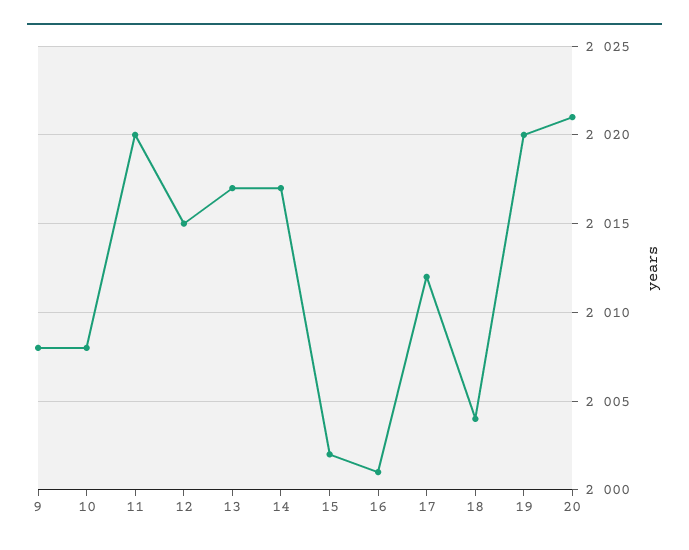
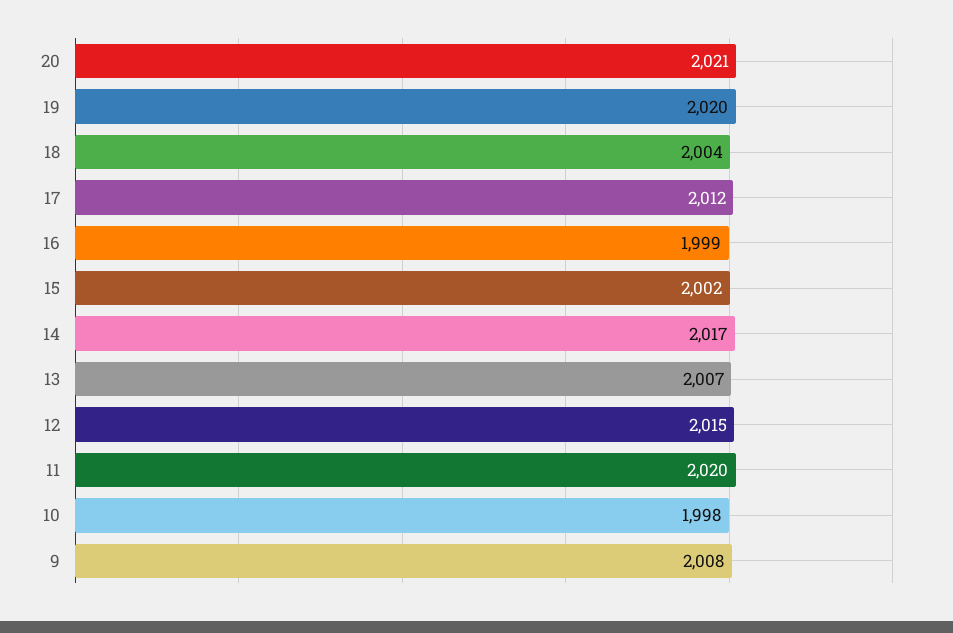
10: 2008 -> 1998
13: 2017 -> 2007
16: 2001 -> 1999

